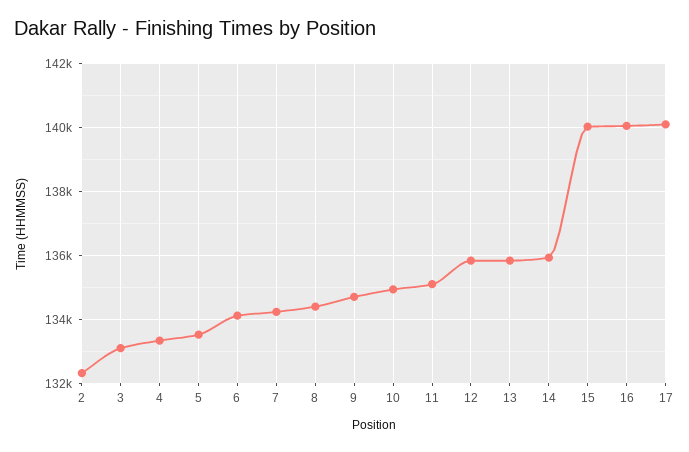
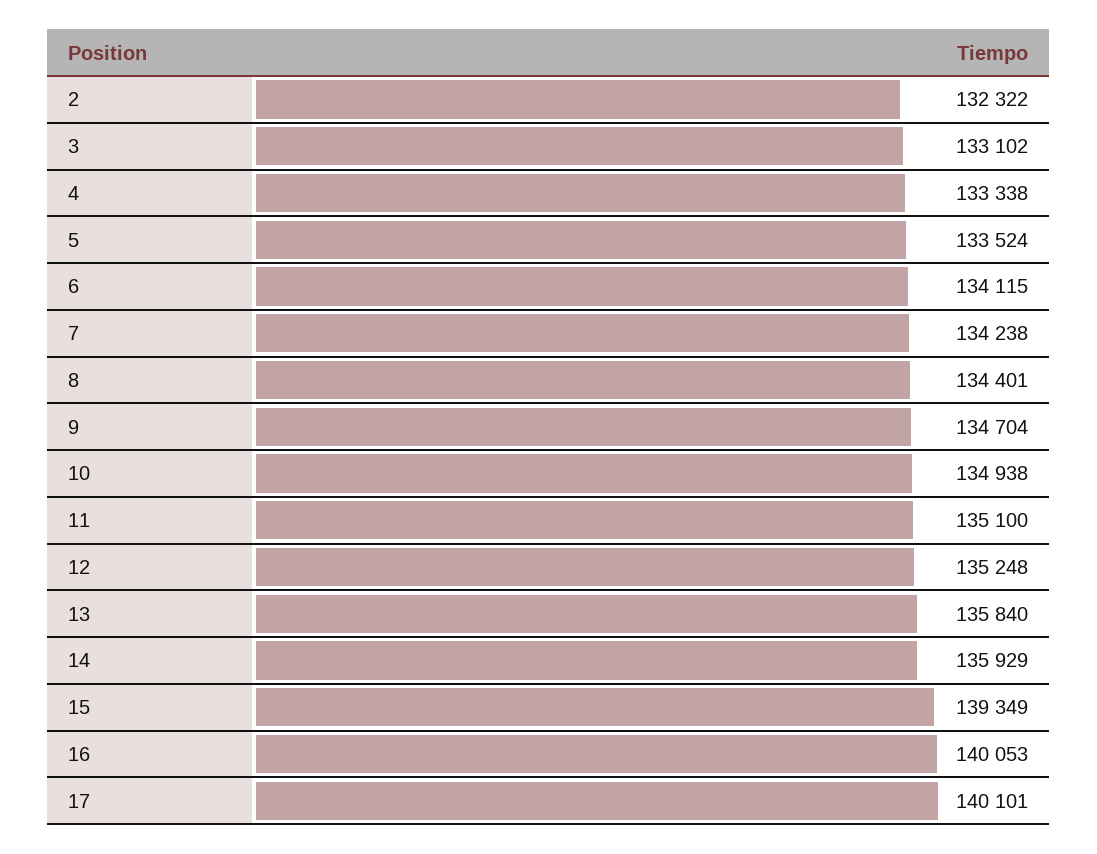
12: 135800 -> 135248
15: 140000 -> 139349

